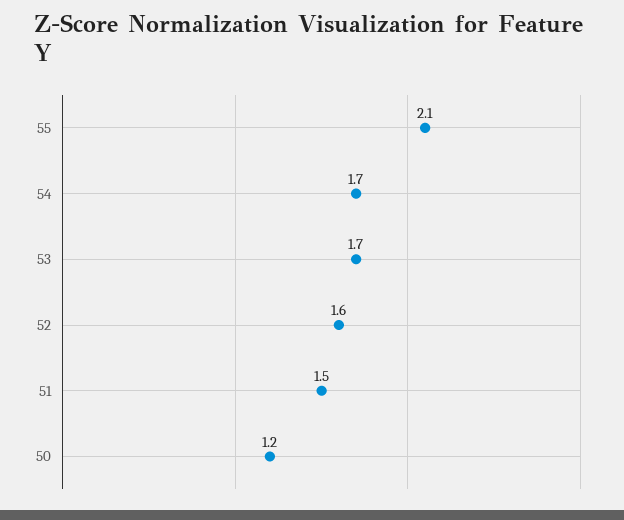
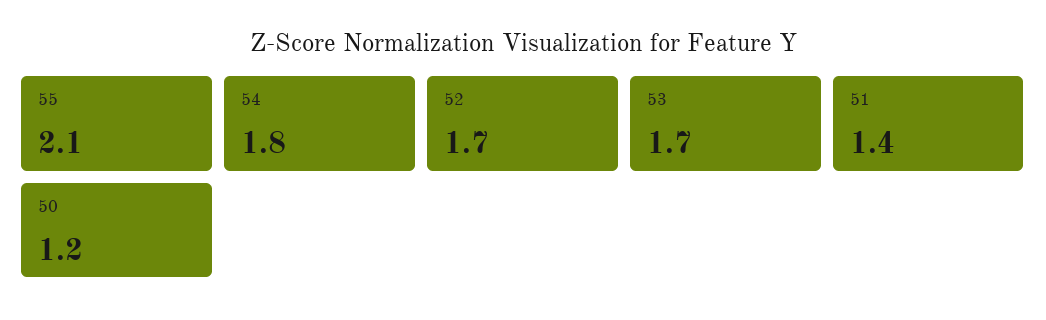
54: 1.7 -> 1.8
52: 1.6 -> 1.7
51: 1.5 -> 1.4

